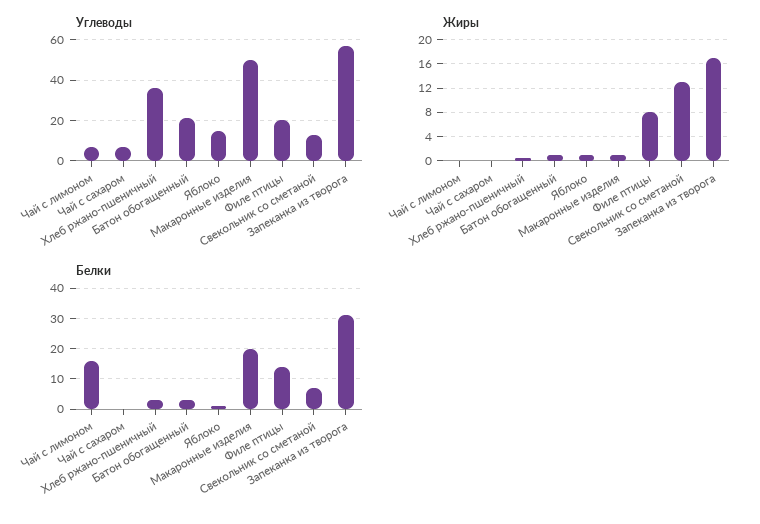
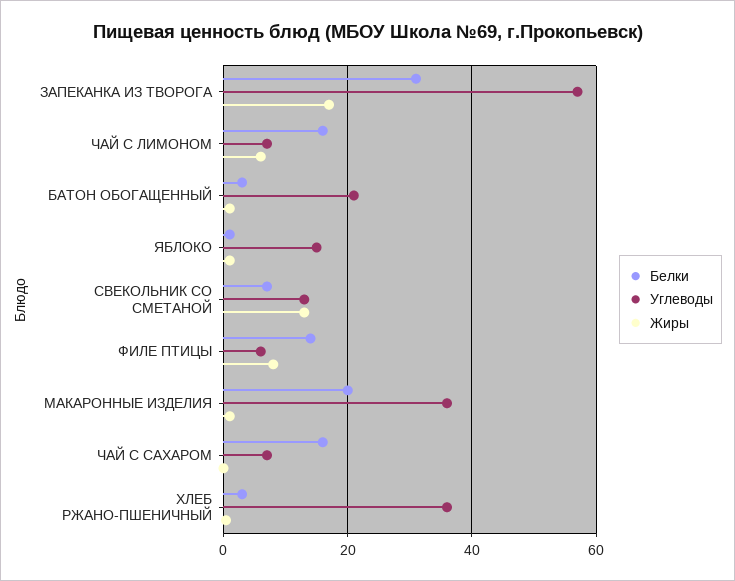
Углеводы, Макаронные изделия: 50 -> 36
Углеводы, Филе птицы: 20 -> 6
Жиры, Чай с лимоном: 0 -> 6
Белки, Чай с сахаром: 0 -> 16

